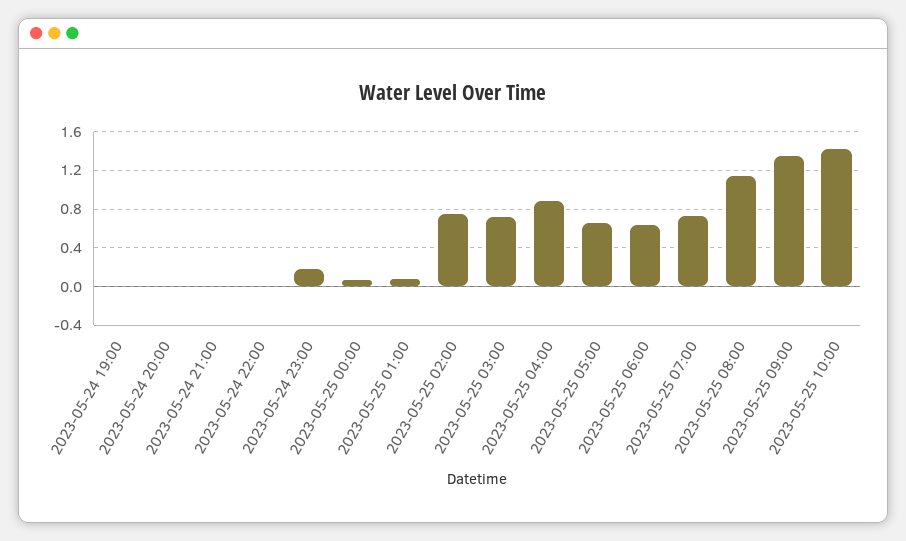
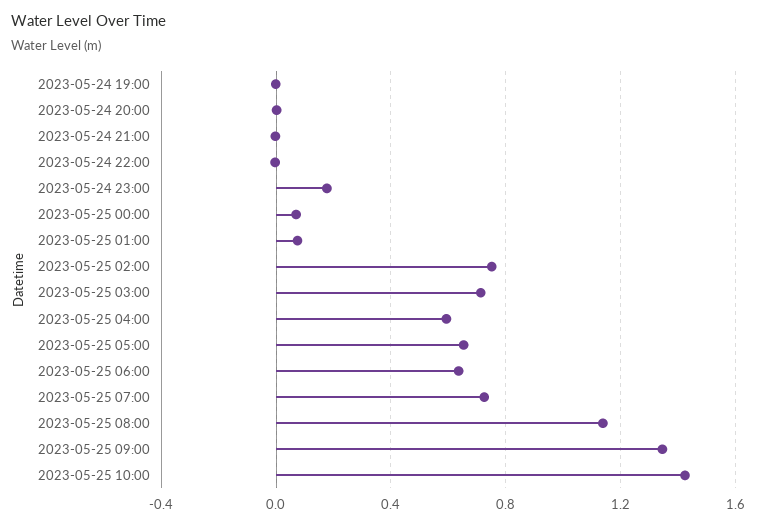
2023-05-25 04:00: 0.9 -> 0.6

